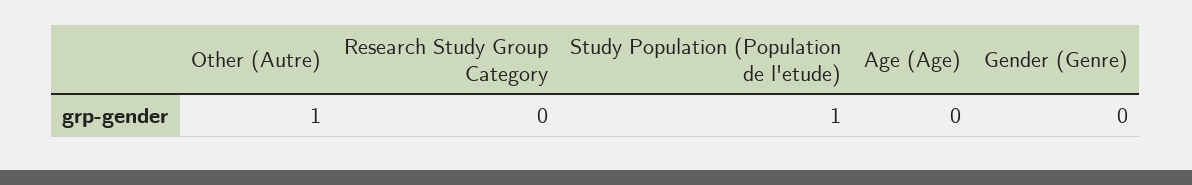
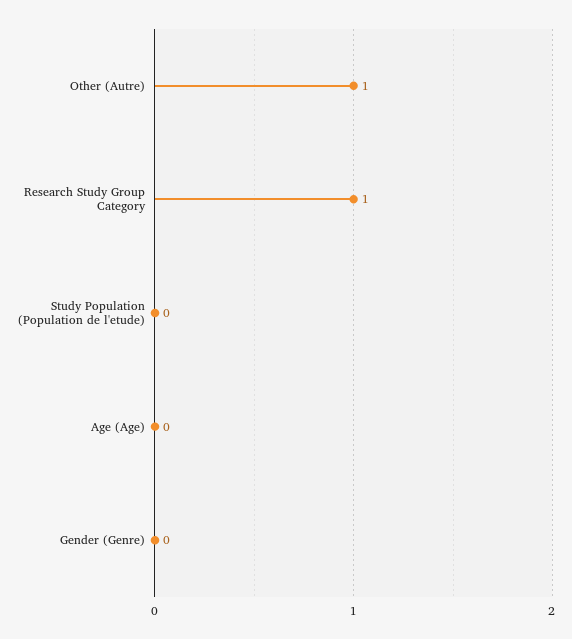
Research Study Group Category: 0 -> 1
Study Population (Population de l'etude): 1 -> 0

